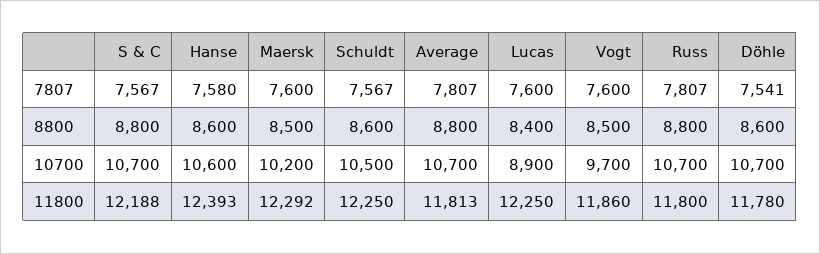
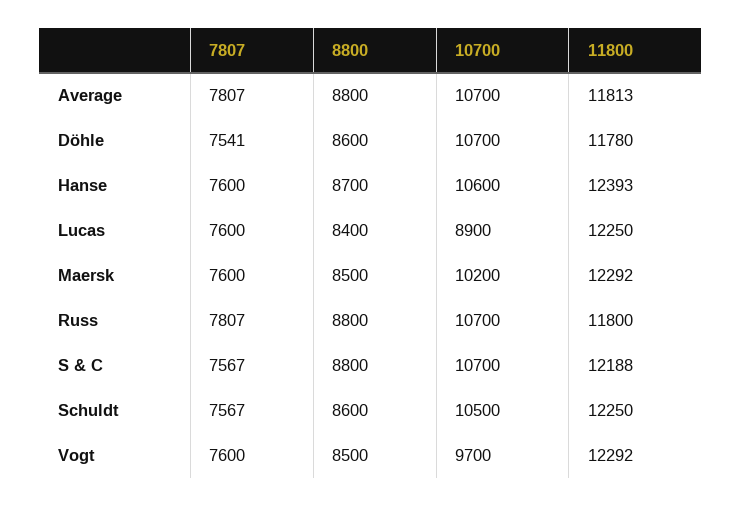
Hanse, 7807: 7580 -> 7600
Hanse, 8800: 8600 -> 8700
Vogt, 11800: 11860 -> 12292

